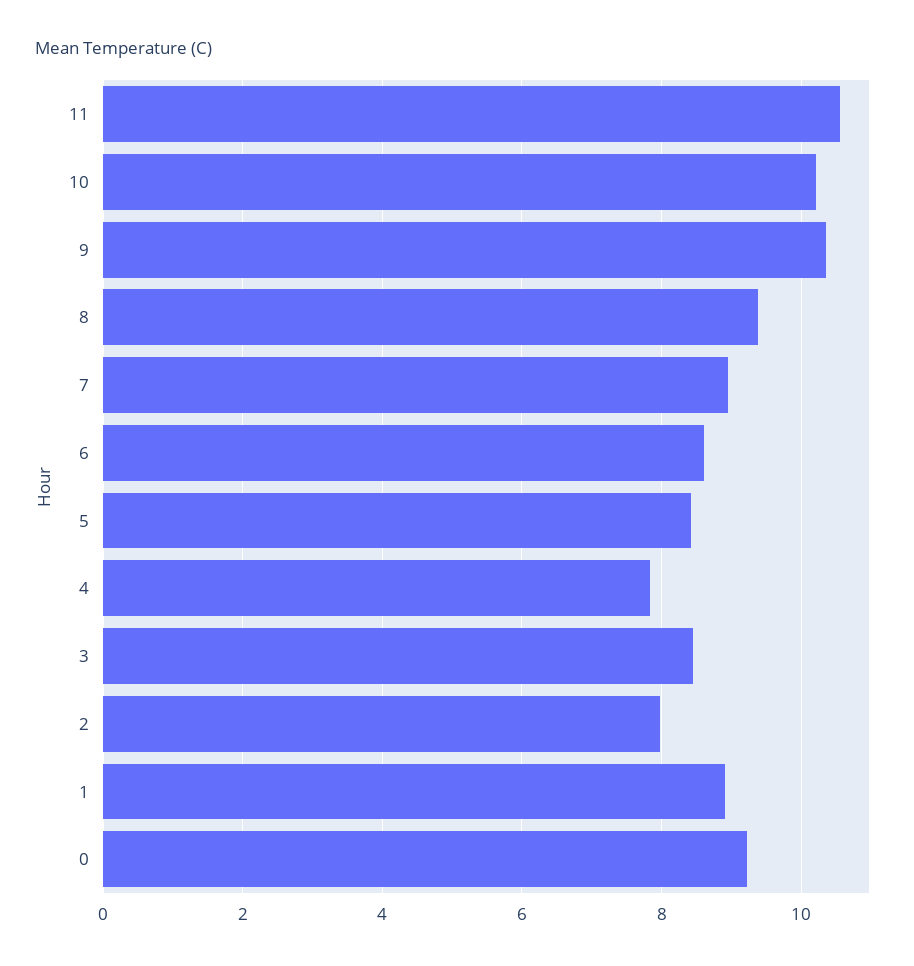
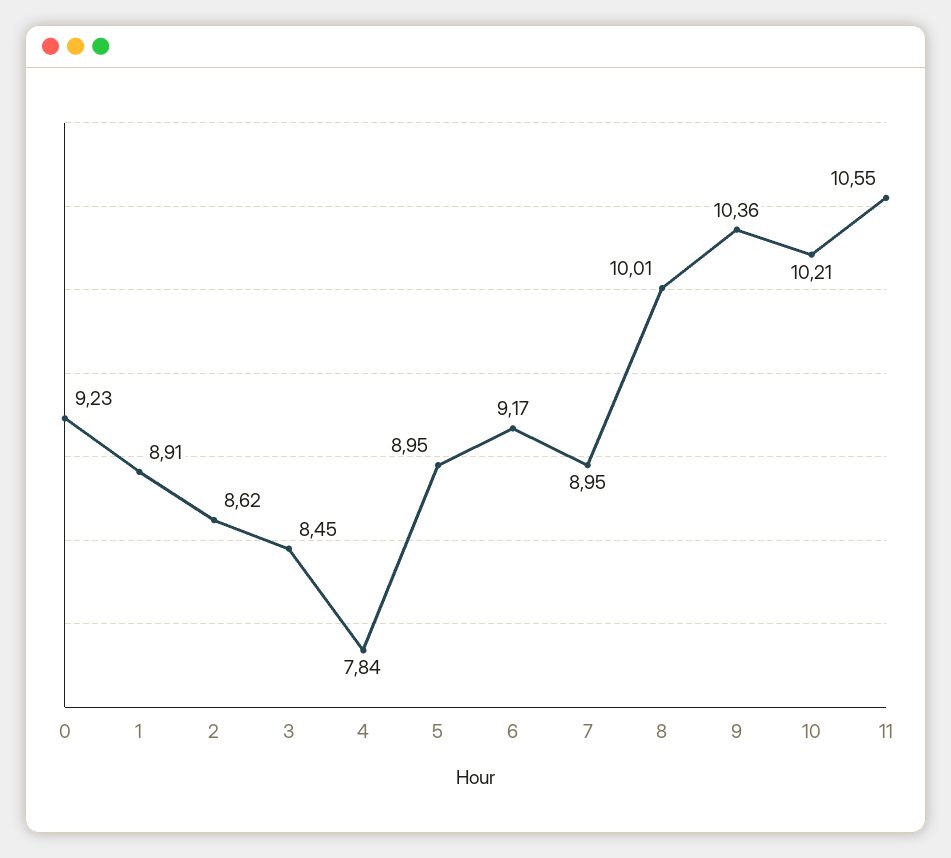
8: 9.4 -> 10.01
6: 8.6 -> 9.17
5: 8.4 -> 8.95
2: 8 -> 8.62

